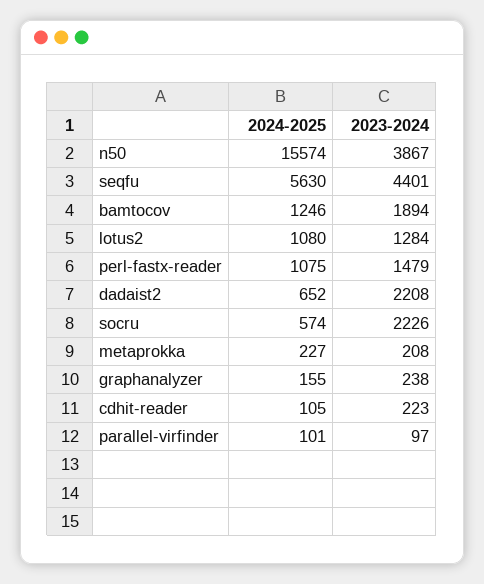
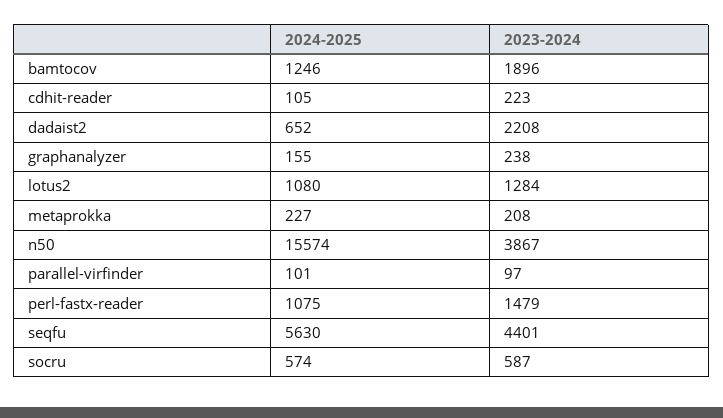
2023-2024, bamtocov: 1894 -> 1896
2023-2024, socru: 2226 -> 587

